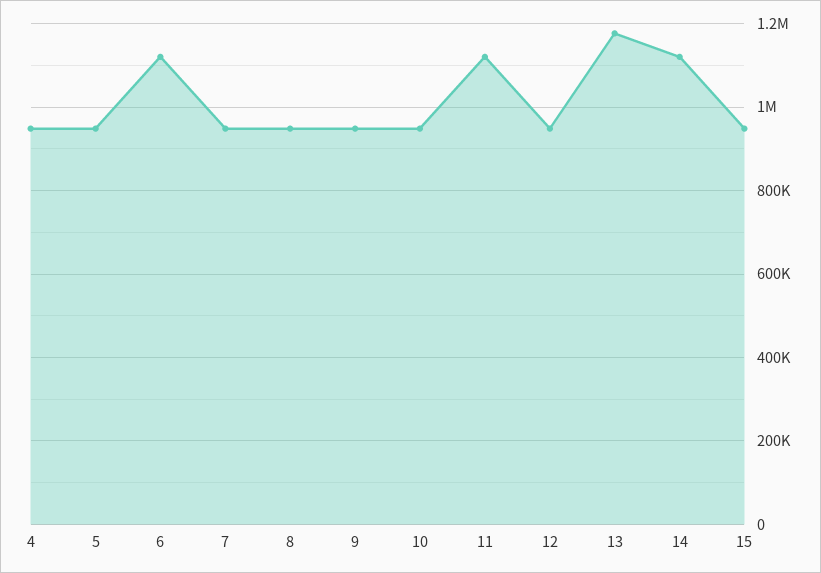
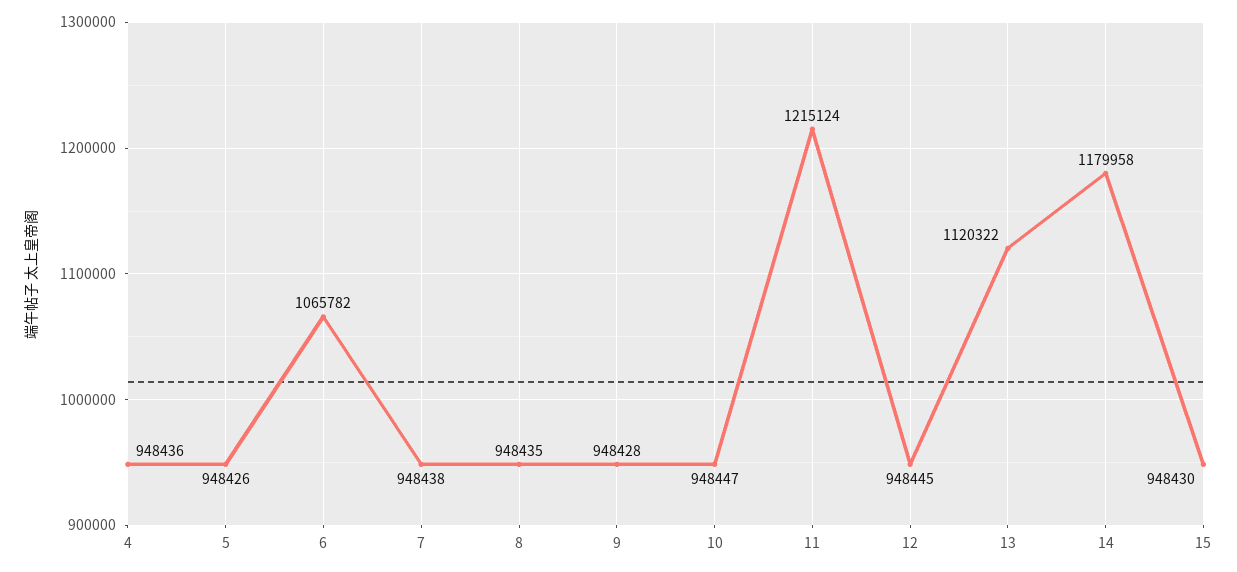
6: 1120000 -> 1065782
11: 1120000 -> 1215124
13: 1180000 -> 1120322
14: 1120000 -> 1179958

